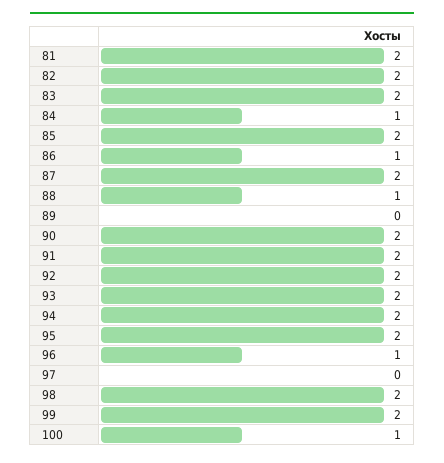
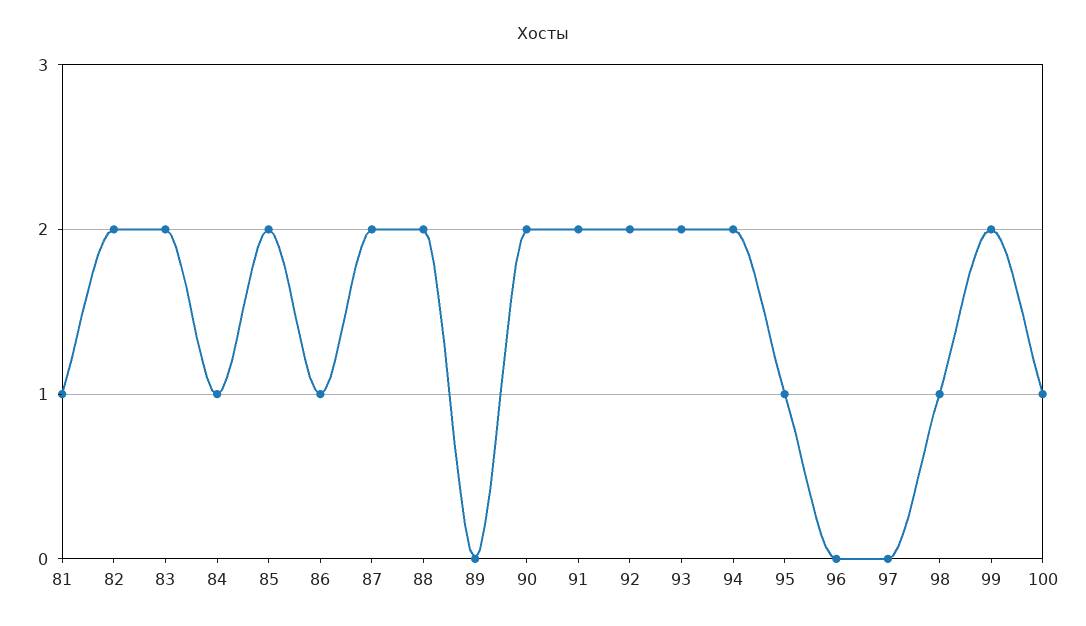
81: 2 -> 1
88: 1 -> 2
95: 2 -> 1
96: 1 -> 0
98: 2 -> 1

